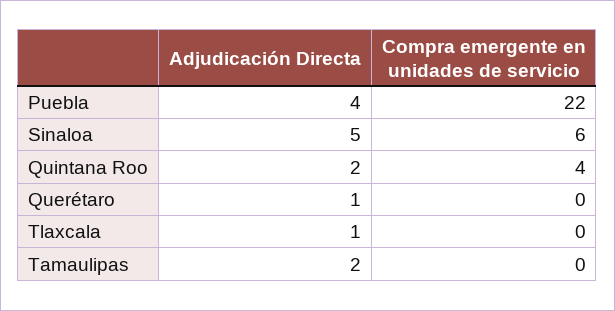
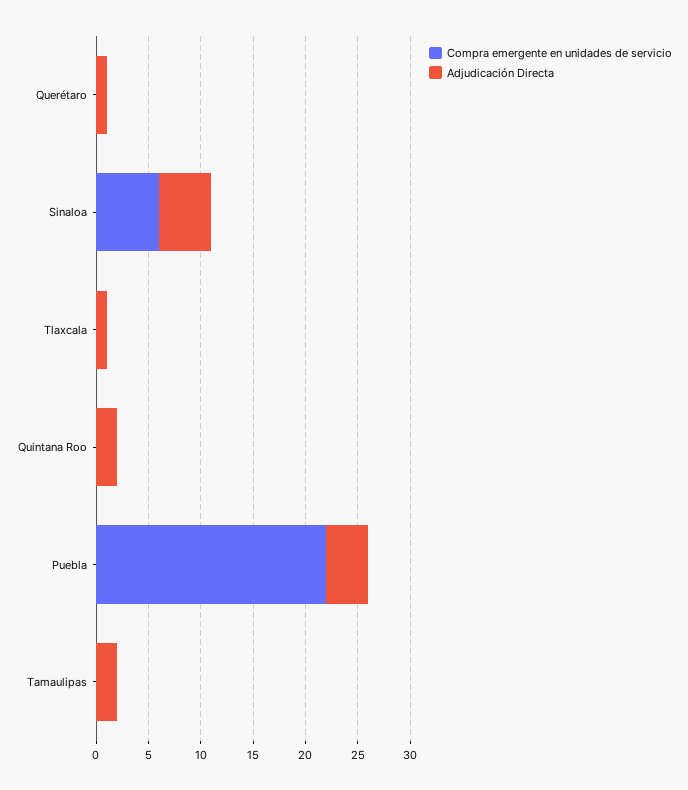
Compra emergente en unidades de servicio, Quintana Roo: 4 -> 0

